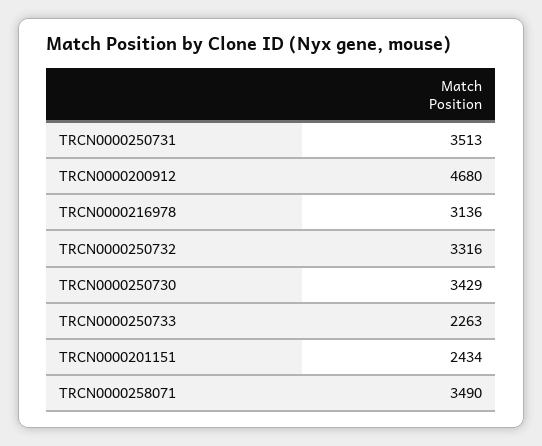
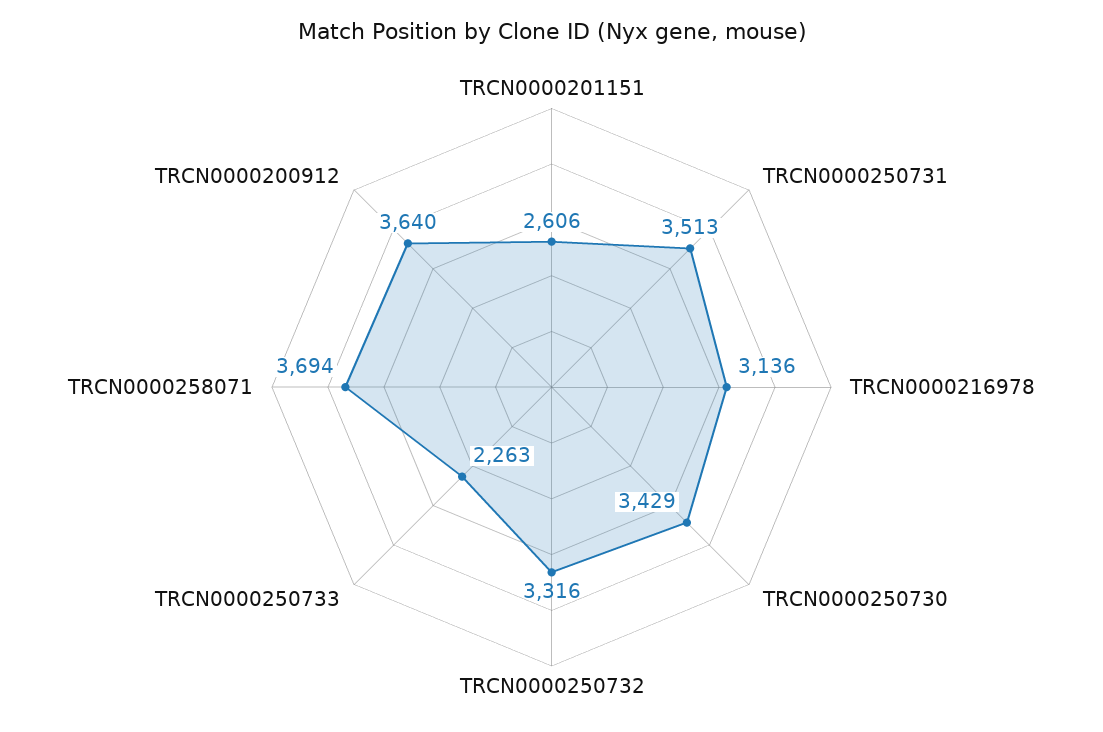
TRCN0000200912: 4680 -> 3640
TRCN0000201151: 2434 -> 2606
TRCN0000258071: 3490 -> 3694

